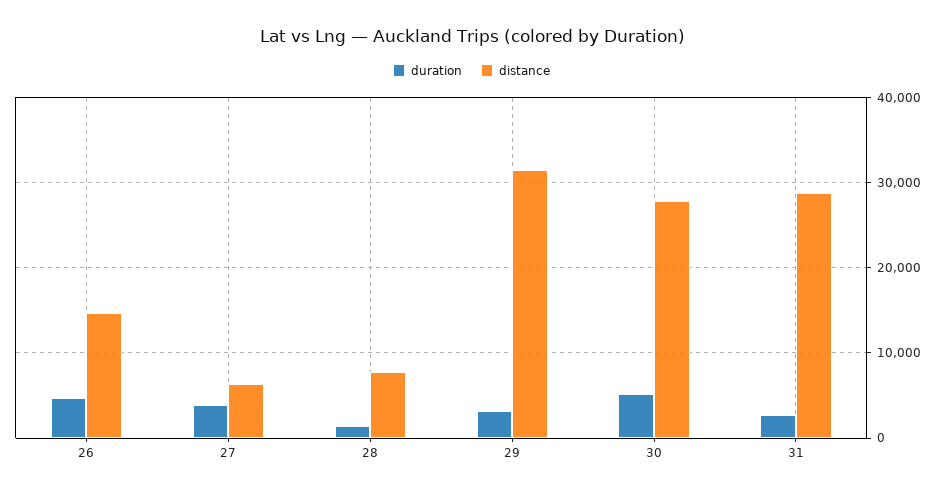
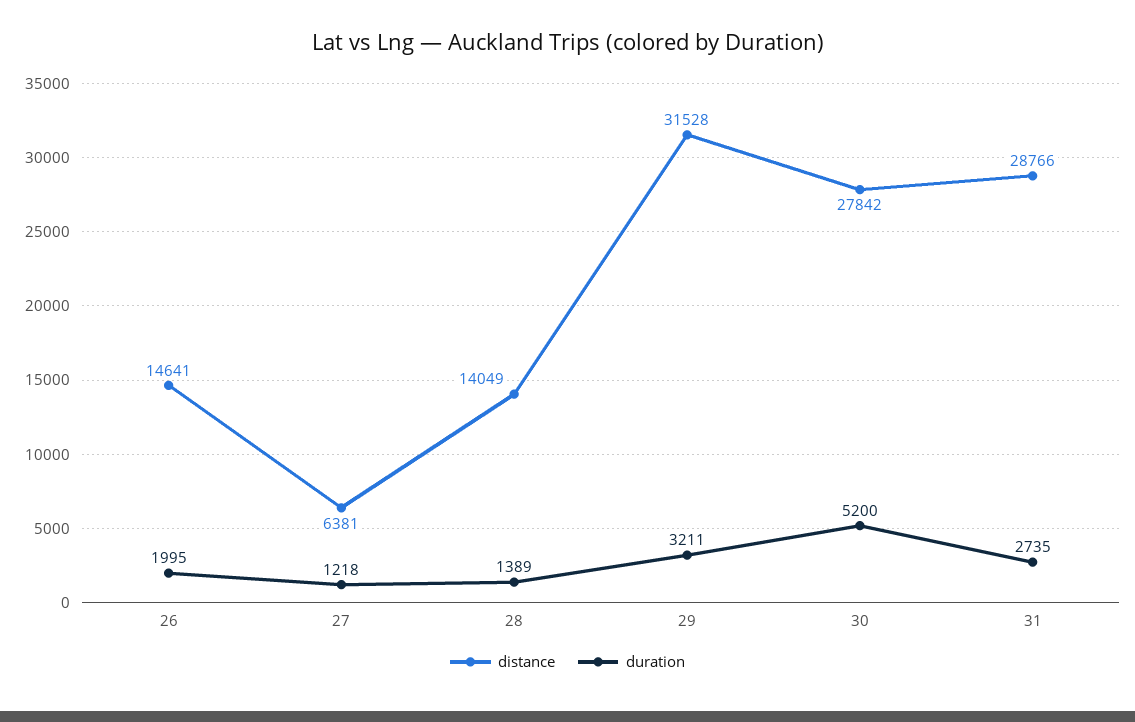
duration, 26: 5000 -> 1995
duration, 27: 4000 -> 1218
distance, 28: 8000 -> 14049

